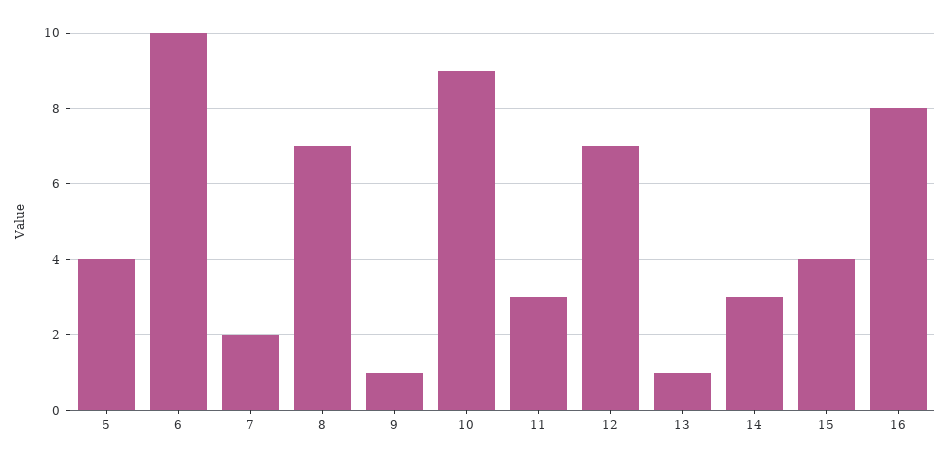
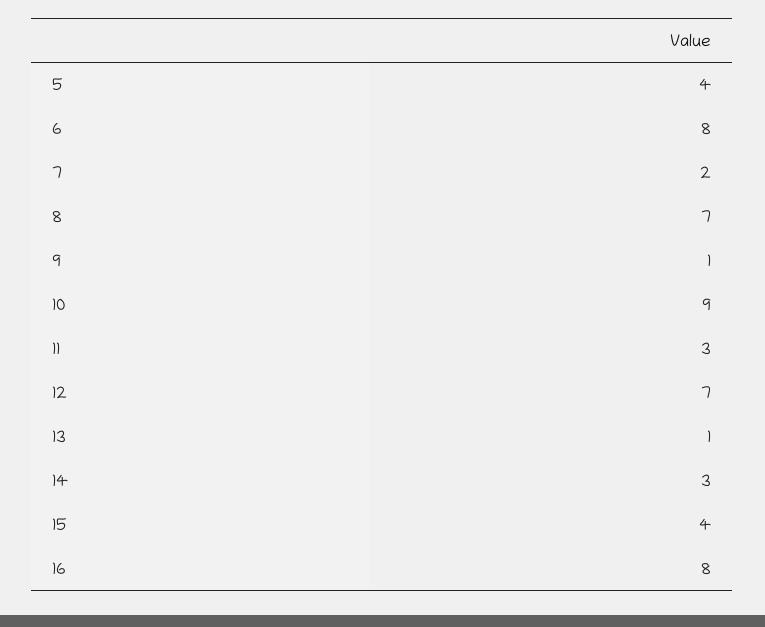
6: 10 -> 8

